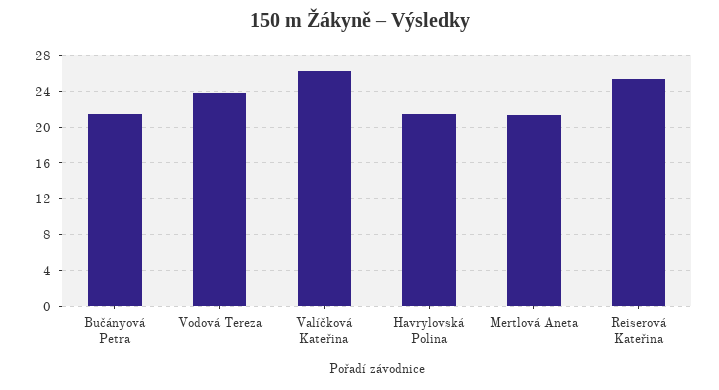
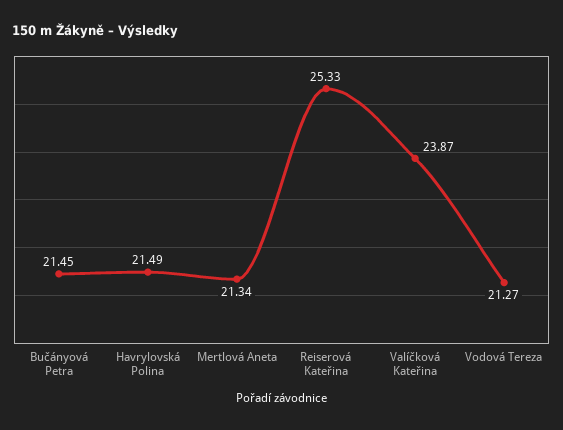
Vodová Tereza: 24 -> 21.27
Valíčková Kateřina: 26 -> 23.87

